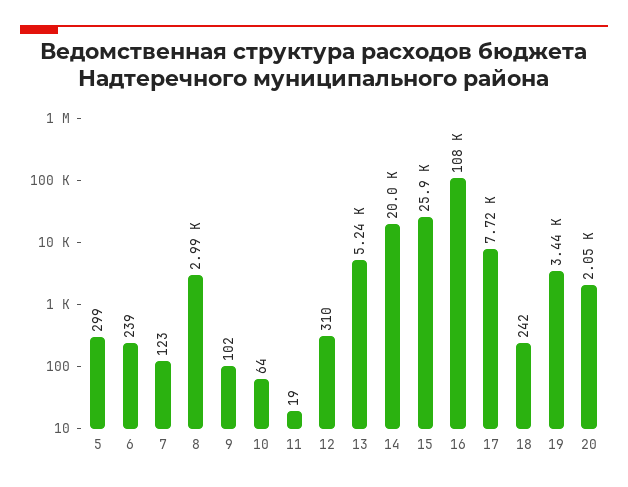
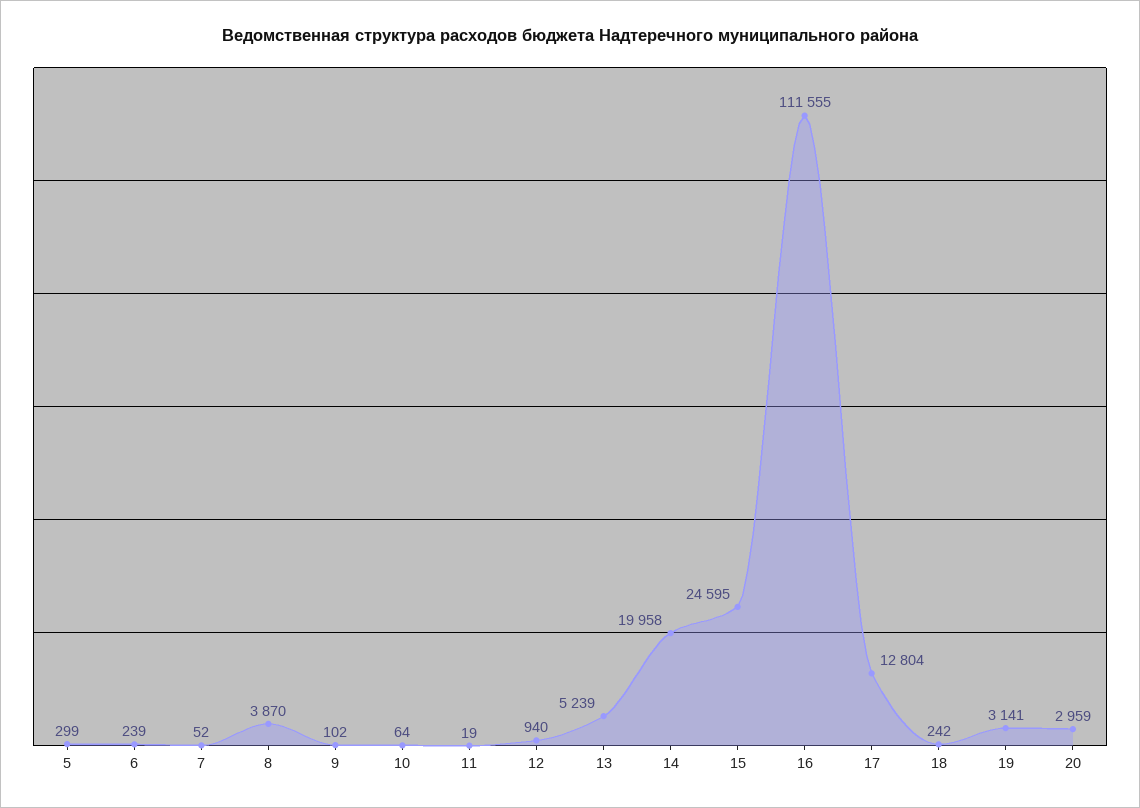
7: 123 -> 52
8: 2990 -> 3870
12: 310 -> 940
15: 25900 -> 24595
16: 108000 -> 111555
17: 7720 -> 12804
19: 3440 -> 3141
20: 2050 -> 2959

